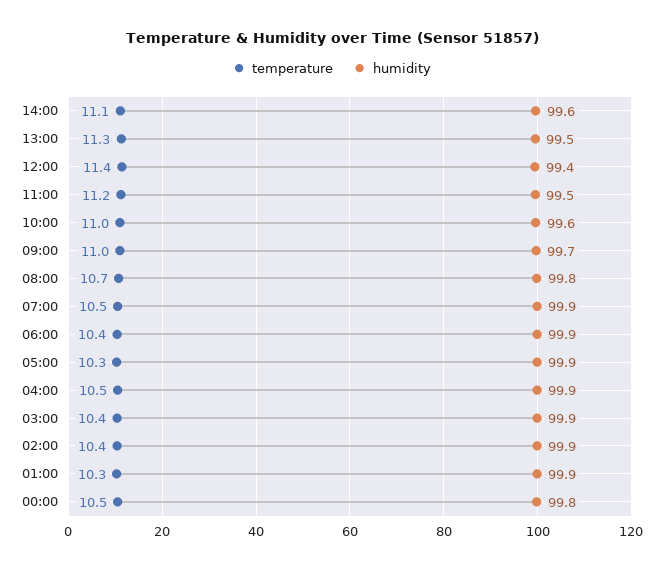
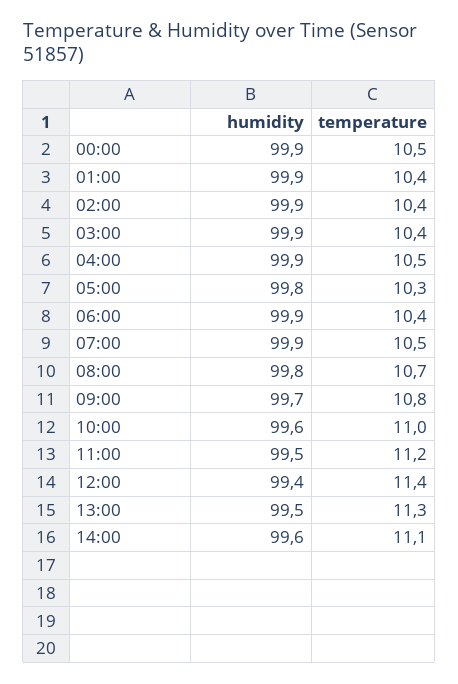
temperature, 09:00: 11 -> 10.8
humidity, 05:00: 99.9 -> 99.8
temperature, 01:00: 10.3 -> 10.4
humidity, 00:00: 99.8 -> 99.9

